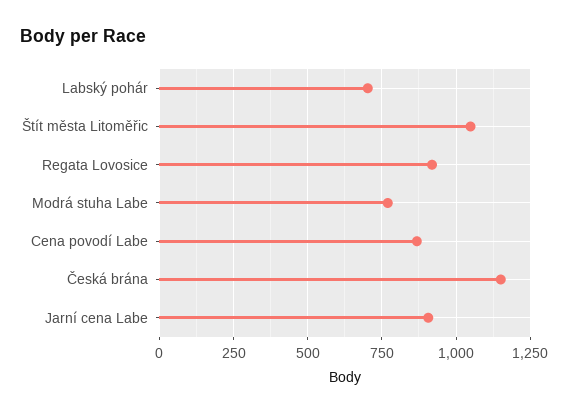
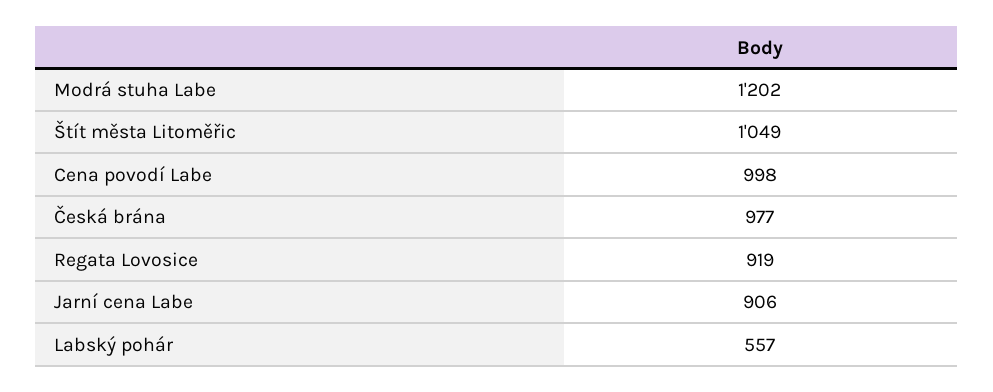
Labský pohár: 700 -> 557
Modrá stuha Labe: 775 -> 1202
Cena povodí Labe: 875 -> 998
Česká brána: 1150 -> 977

